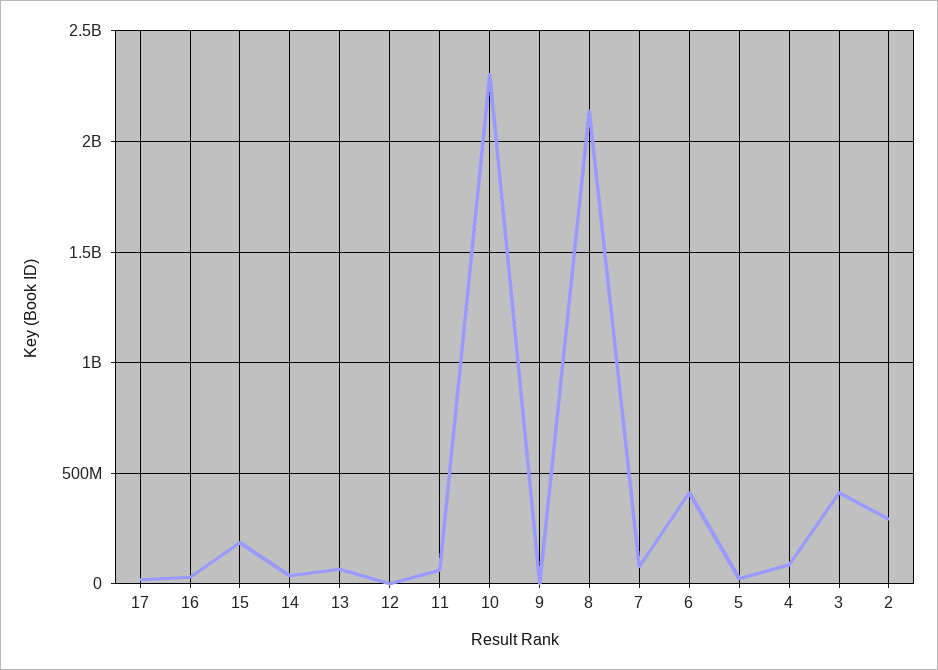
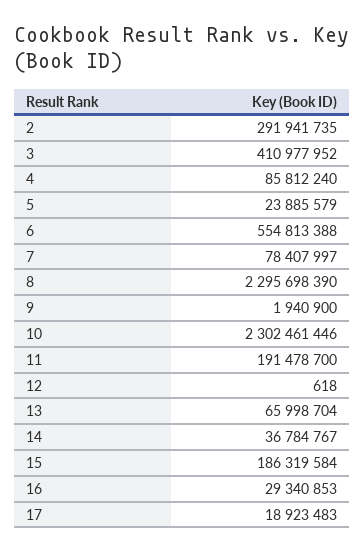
11: 50000000 -> 191478700
8: 2150000000 -> 2295698390
6: 400000000 -> 554813388

